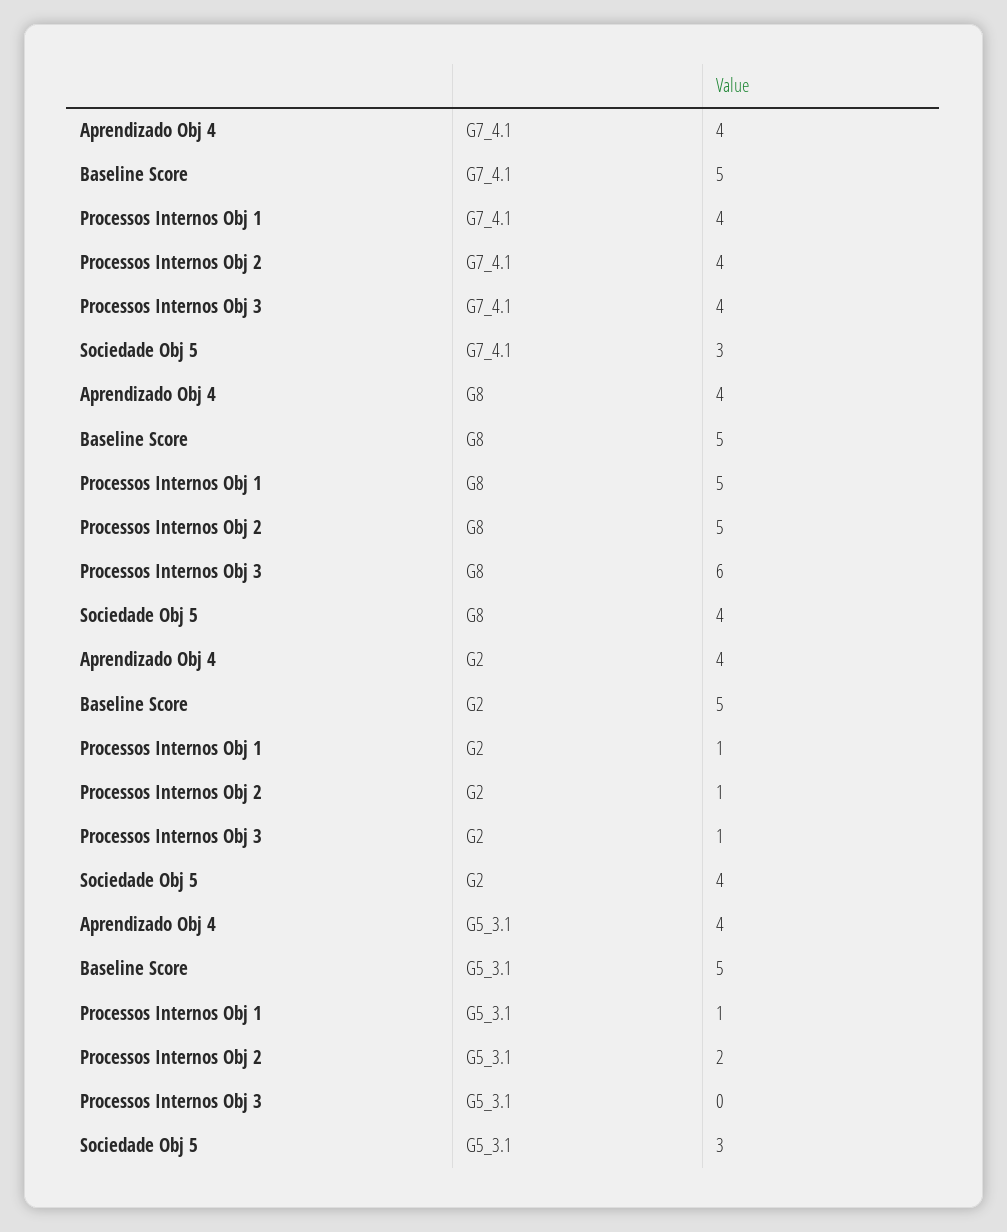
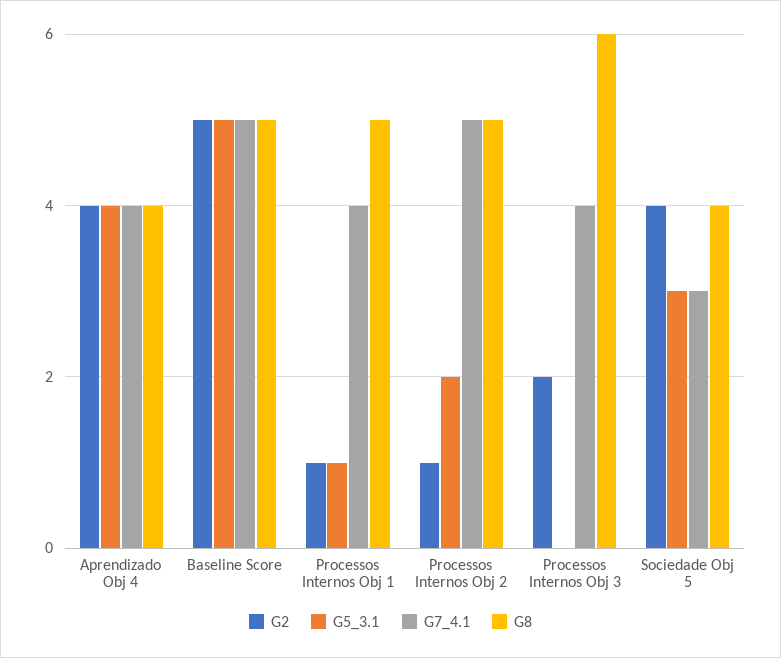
G7_4.1, Processos Internos Obj 2: 4 -> 5
G2, Processos Internos Obj 3: 1 -> 2

